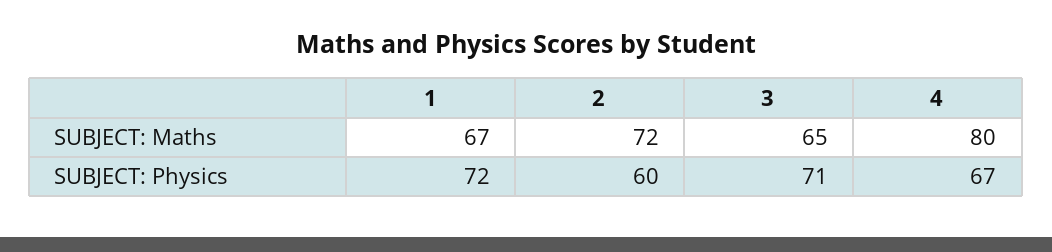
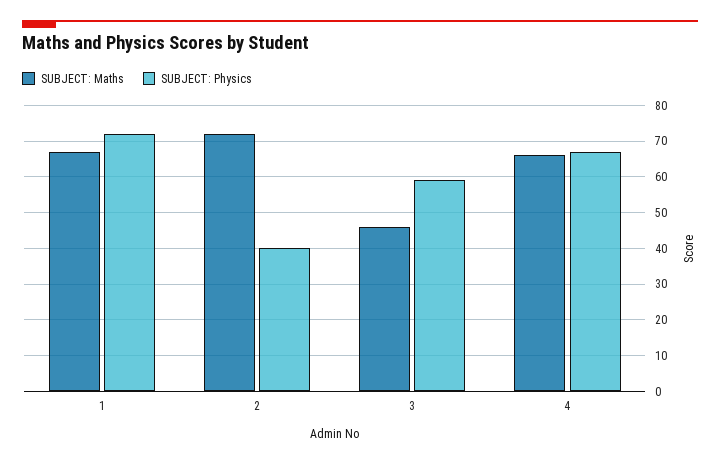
SUBJECT: Maths, 3: 65 -> 45
SUBJECT: Maths, 4: 80 -> 65
SUBJECT: Physics, 2: 60 -> 40
SUBJECT: Physics, 3: 71 -> 60

